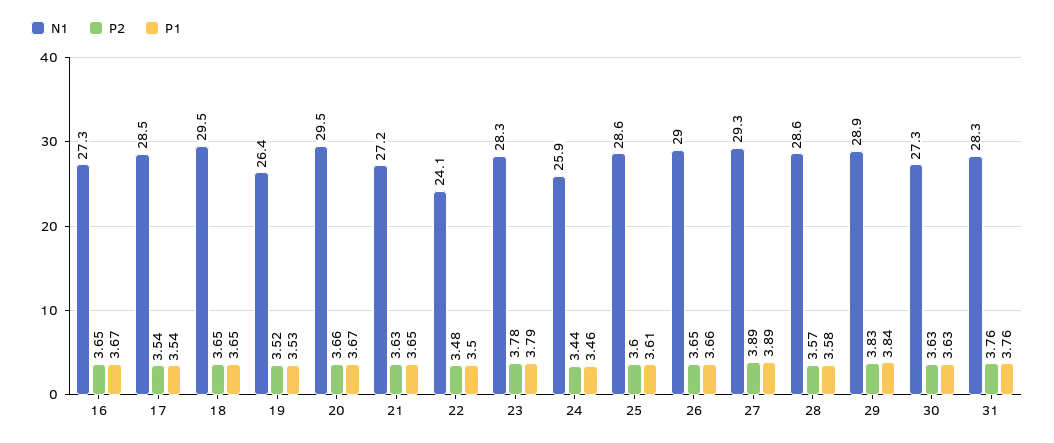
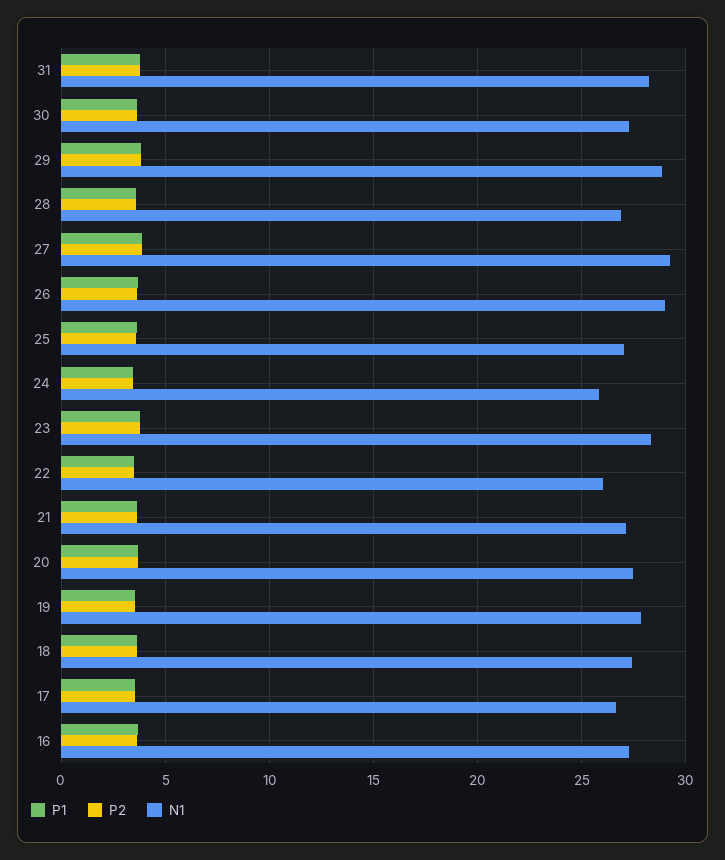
N1, 17: 28.5 -> 26.5
N1, 18: 29.5 -> 27.5
N1, 19: 26.4 -> 28
N1, 20: 29.5 -> 27.5
N1, 22: 24.1 -> 26
N1, 25: 28.6 -> 27
N1, 28: 28.6 -> 27

